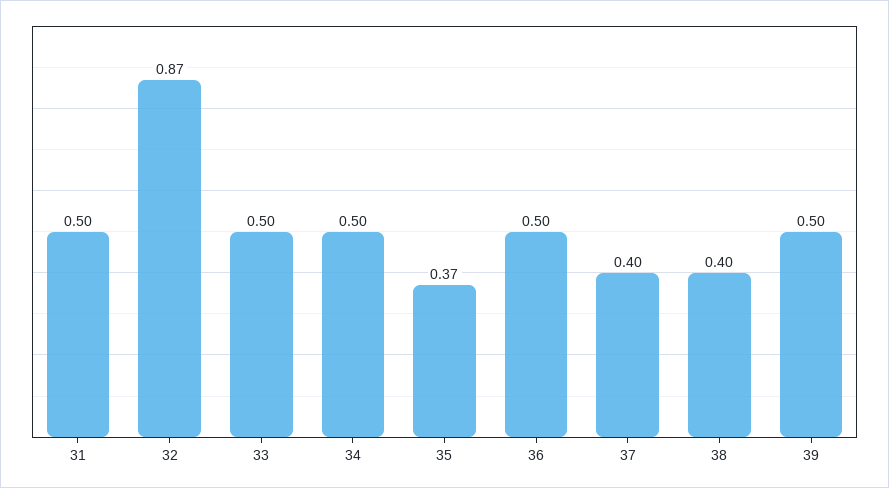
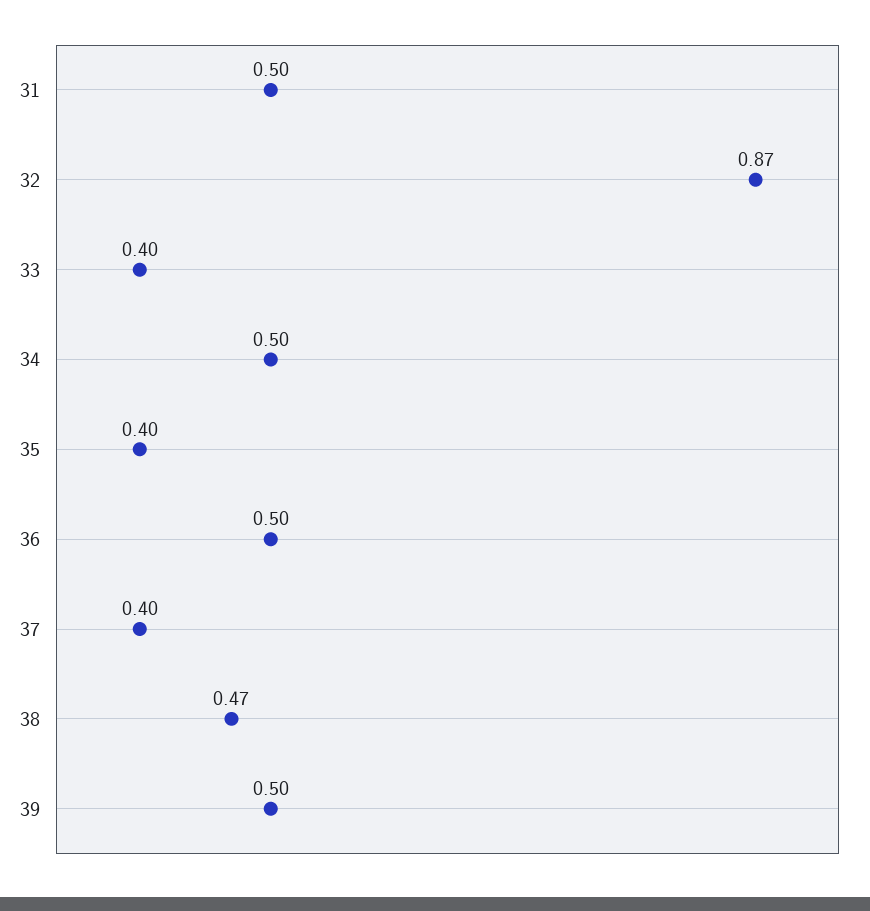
33: 0.5 -> 0.4
35: 0.37 -> 0.4
38: 0.4 -> 0.47

